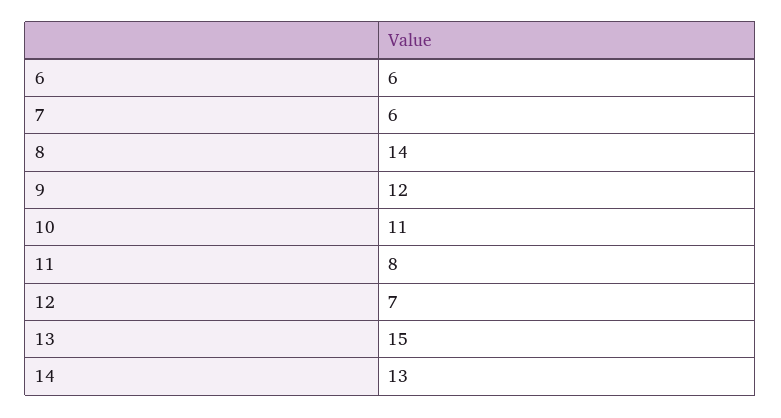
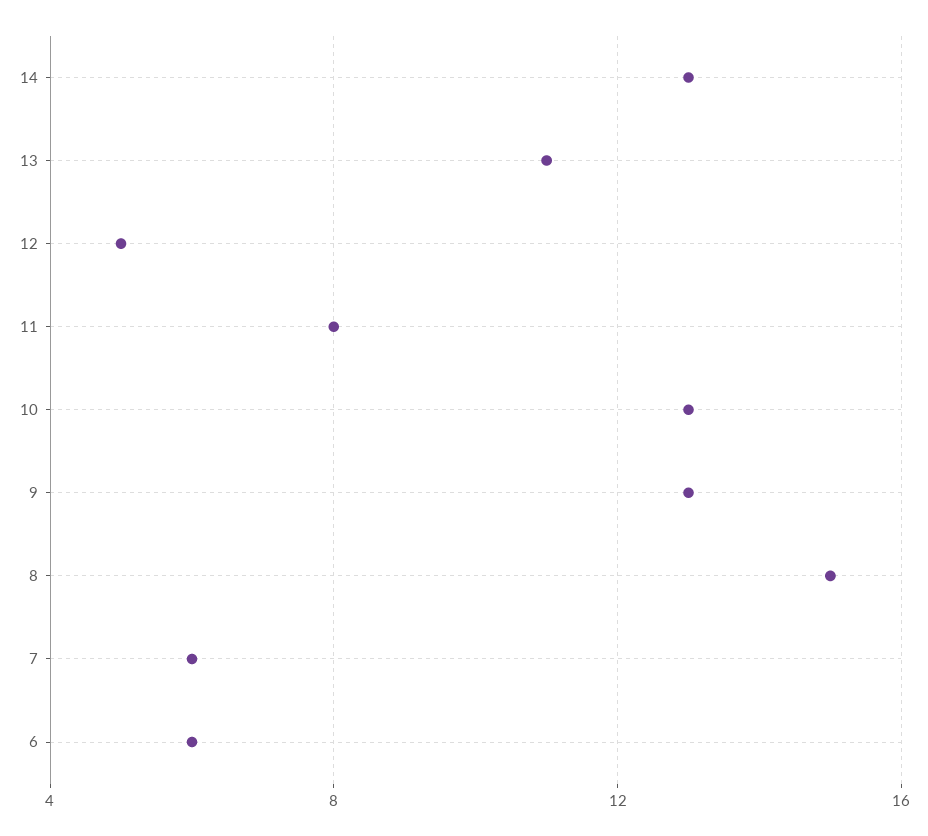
8: 14 -> 15
9: 12 -> 13
10: 11 -> 13
12: 7 -> 5
13: 15 -> 11

